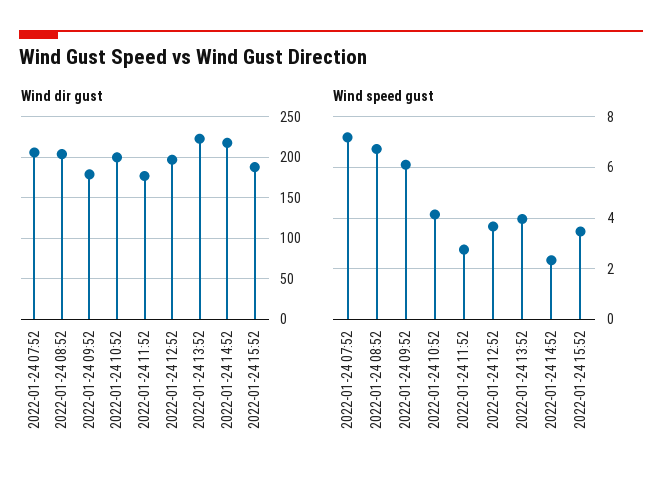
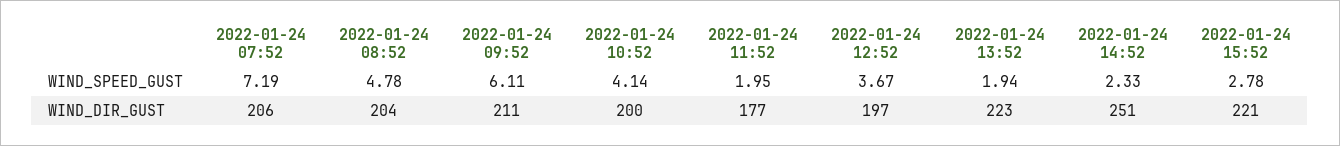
Wind dir gust, 2022-01-24 09:52: 180 -> 211
Wind dir gust, 2022-01-24 14:52: 220 -> 251
Wind dir gust, 2022-01-24 15:52: 190 -> 221
Wind speed gust, 2022-01-24 08:52: 6.75 -> 4.78
Wind speed gust, 2022-01-24 11:52: 2.75 -> 1.95
Wind speed gust, 2022-01-24 13:52: 4 -> 1.94
Wind speed gust, 2022-01-24 15:52: 3.5 -> 2.78

